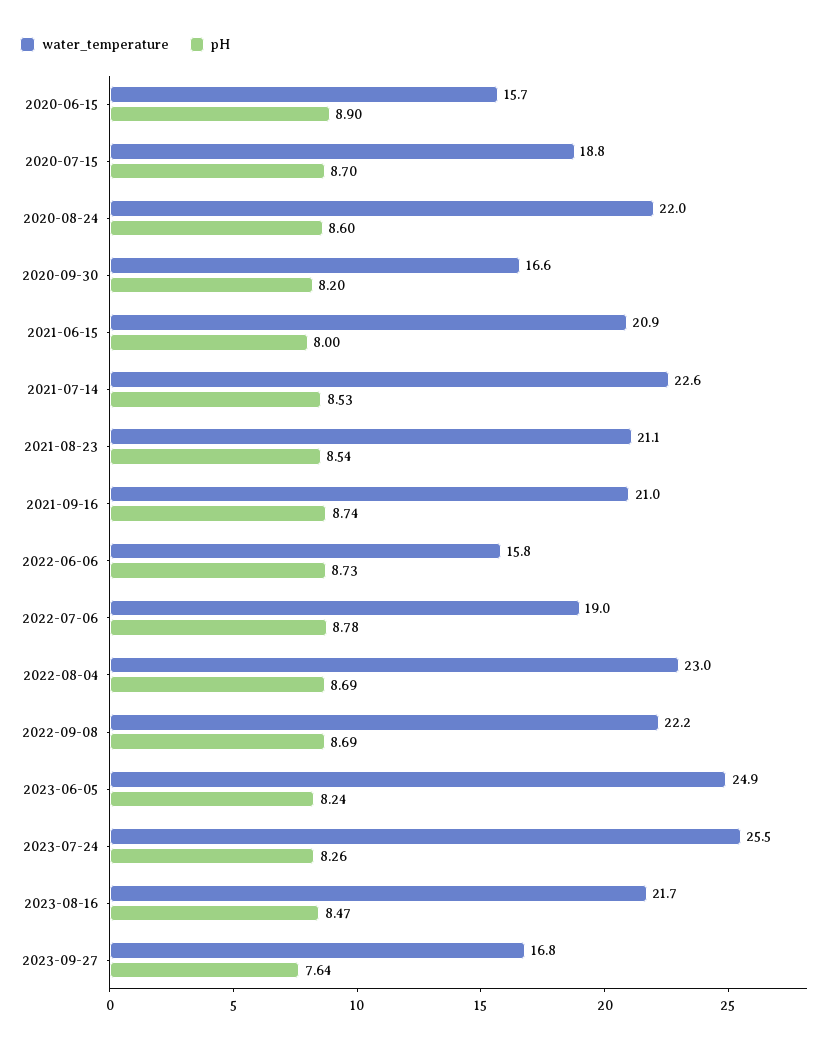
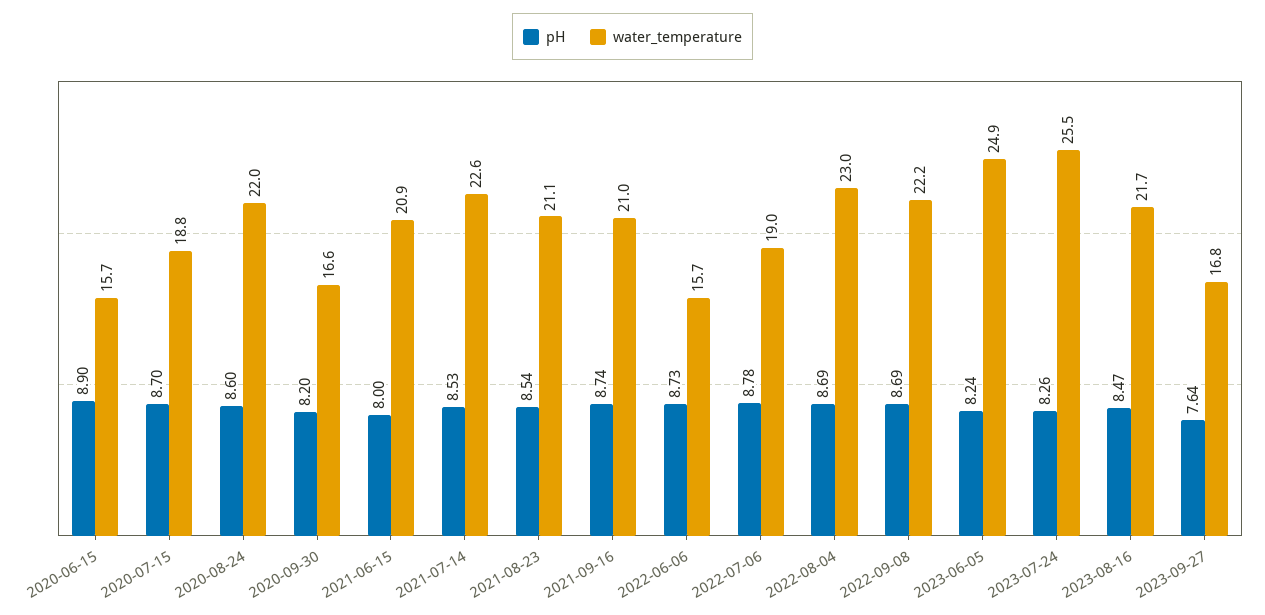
water_temperature, 2022-06-06: 15.8 -> 15.7

